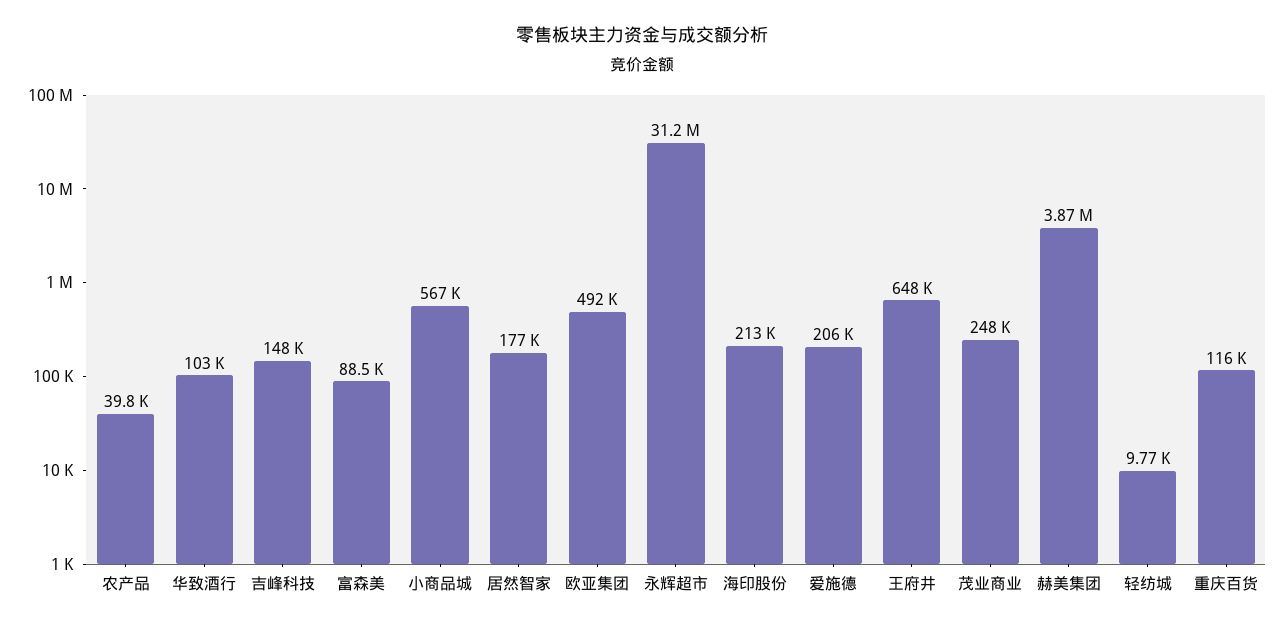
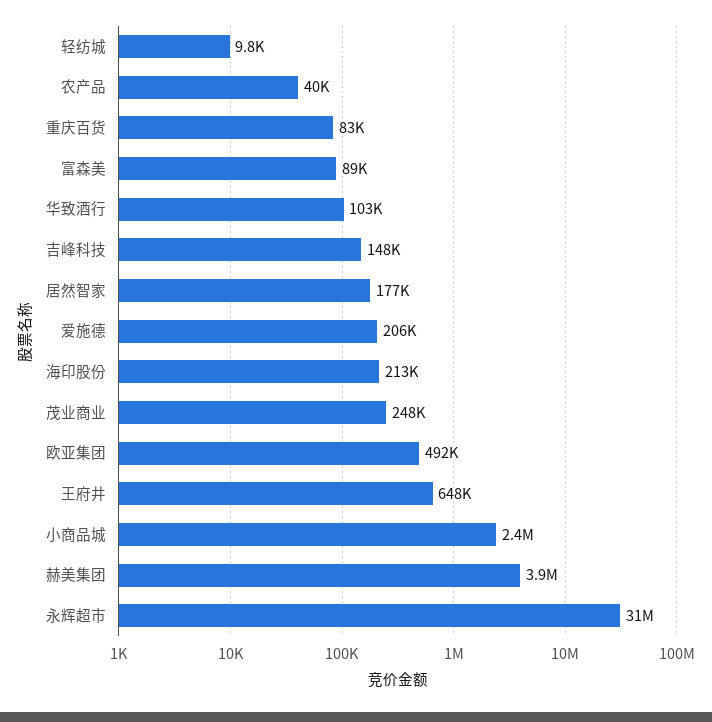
小商品城: 567000 -> 2400000
重庆百货: 116000 -> 83000

